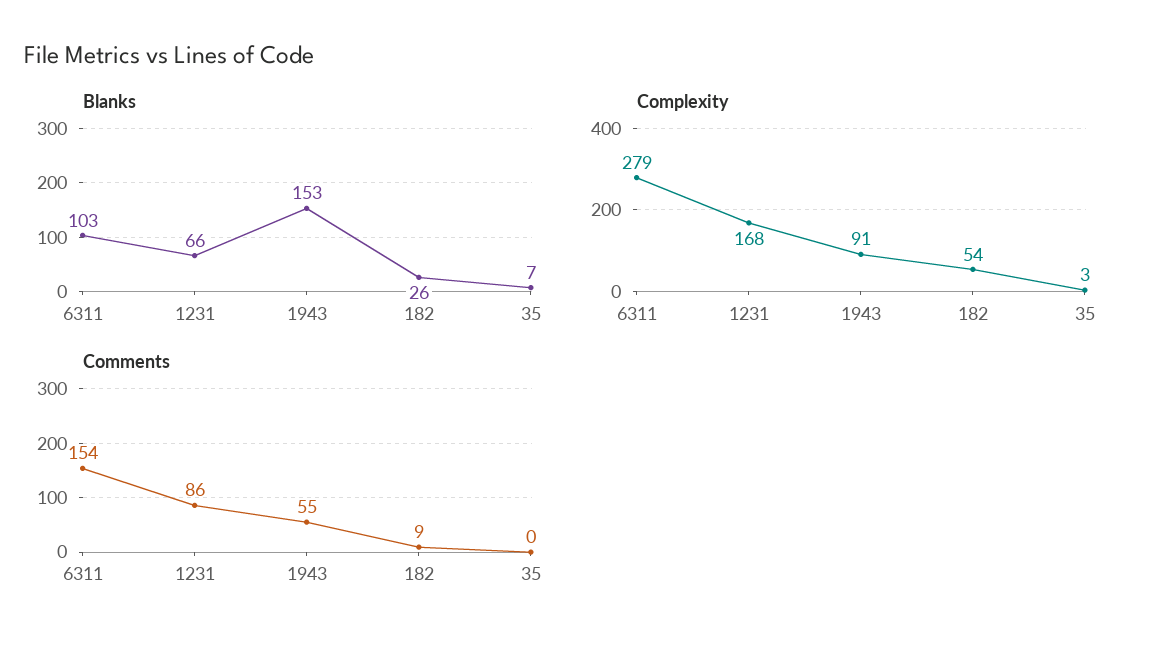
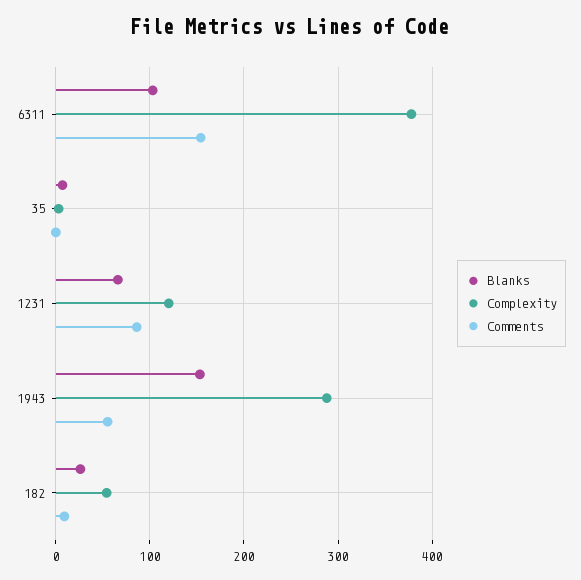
Complexity, 6311: 279 -> 380
Complexity, 1231: 168 -> 120
Complexity, 1943: 91 -> 290

